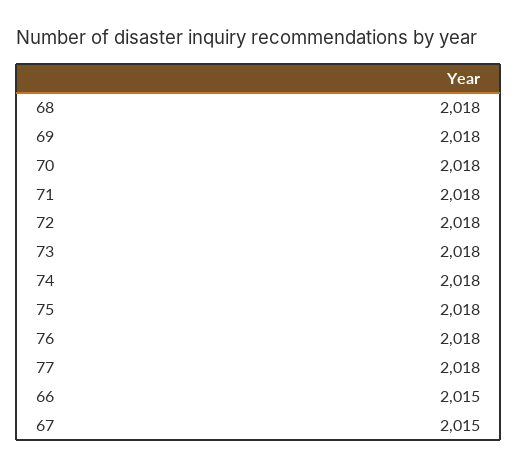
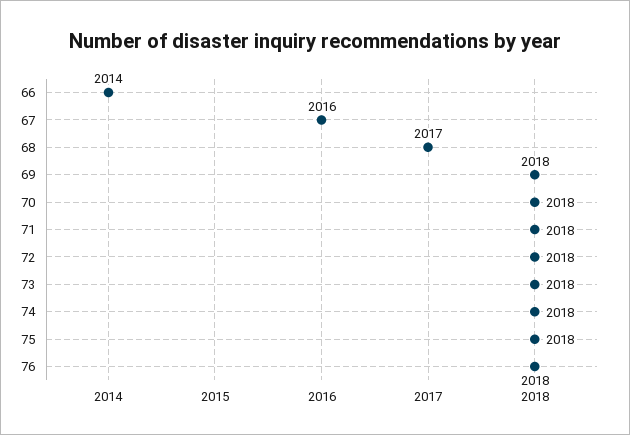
68: 2018 -> 2017
77: 2018 -> none
66: 2015 -> 2014
67: 2015 -> 2016

